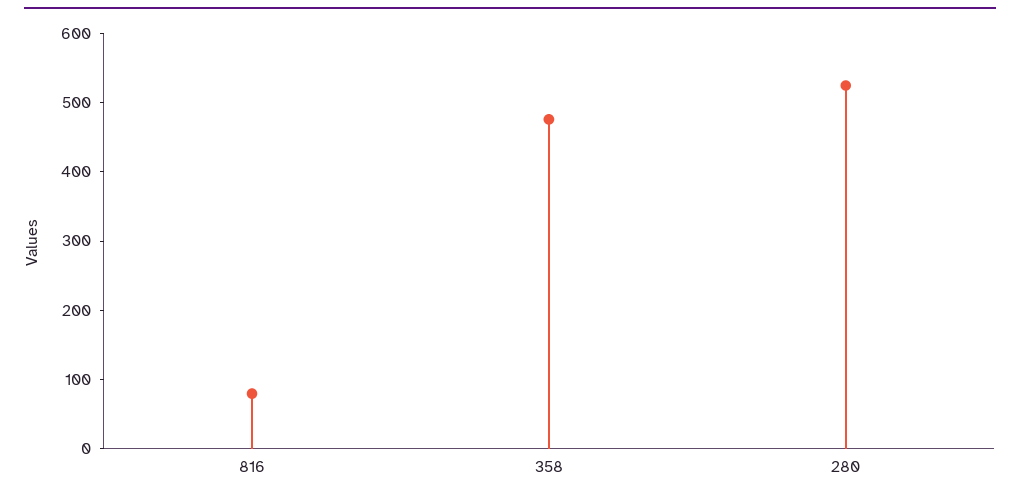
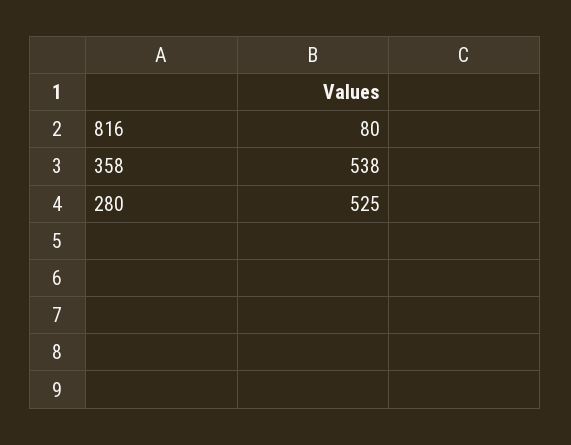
358: 480 -> 538

